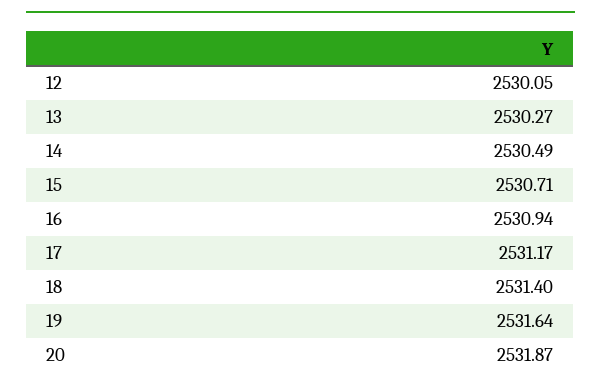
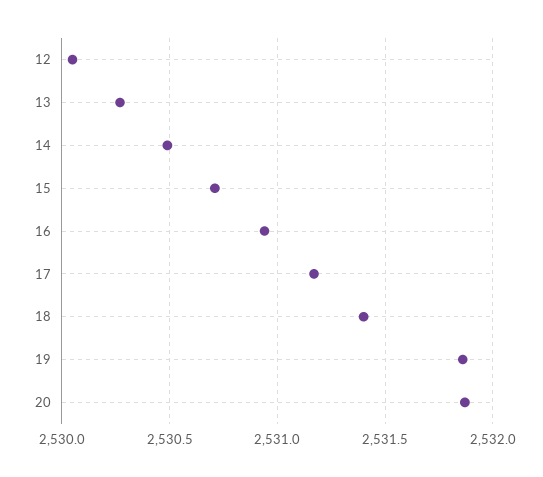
19: 2531.64 -> 2531.85

